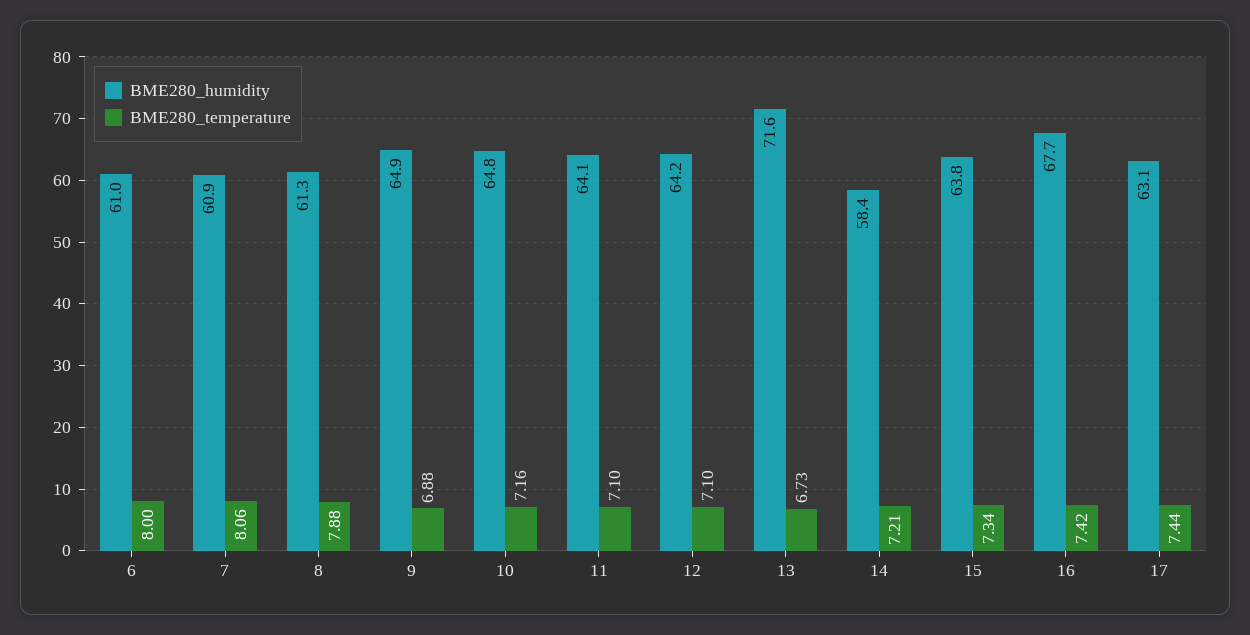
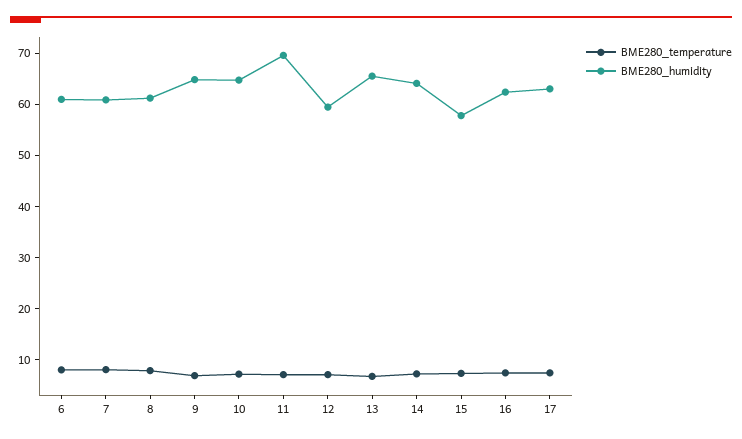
BME280_humidity, 11: 64.1 -> 70
BME280_humidity, 12: 64.2 -> 60
BME280_humidity, 13: 71.6 -> 66
BME280_humidity, 14: 58.4 -> 64
BME280_humidity, 15: 63.8 -> 58
BME280_humidity, 16: 67.7 -> 62

